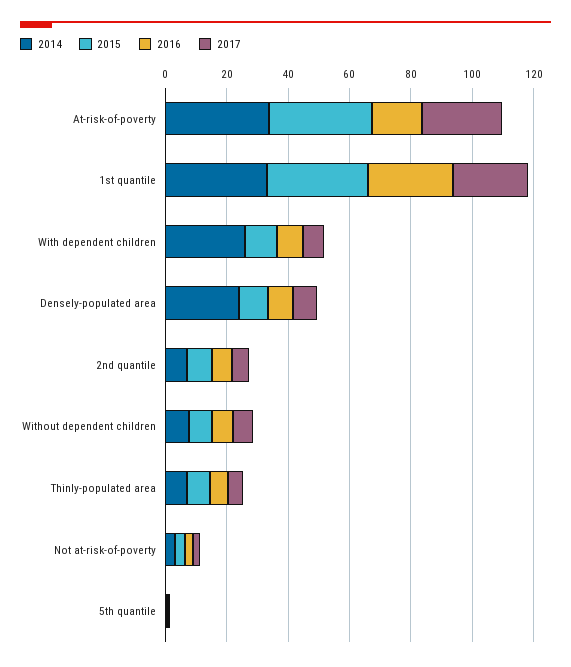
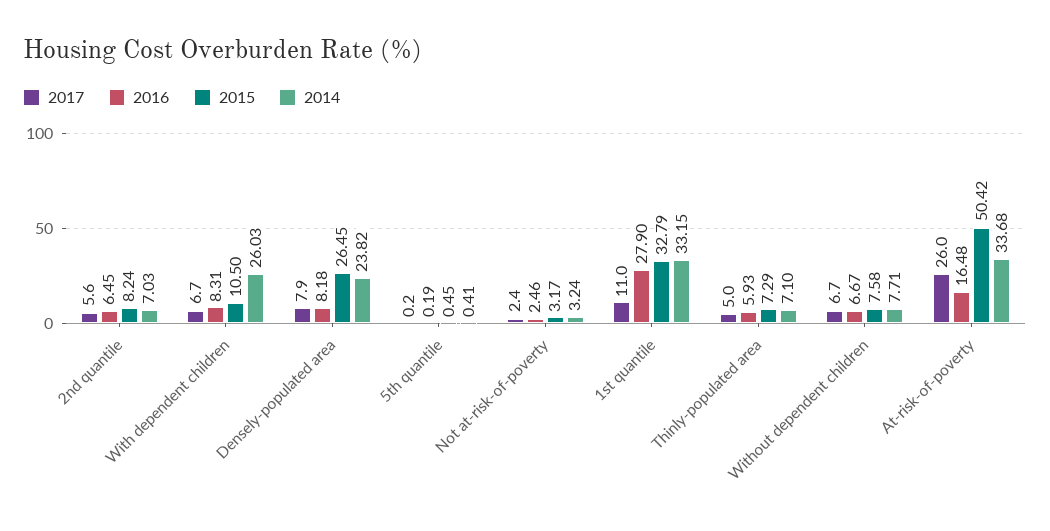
2015, At-risk-of-poverty: 35 -> 50.42
2017, 1st quantile: 25 -> 11
2015, Densely-populated area: 10 -> 26.45

